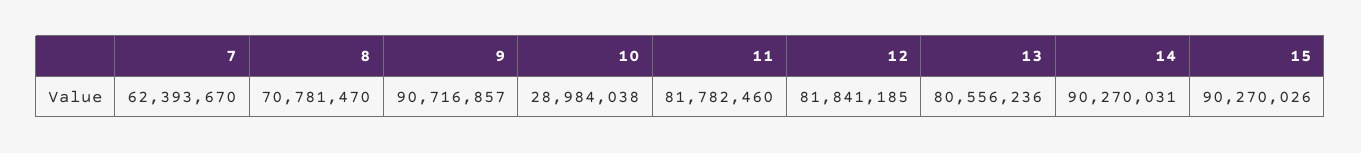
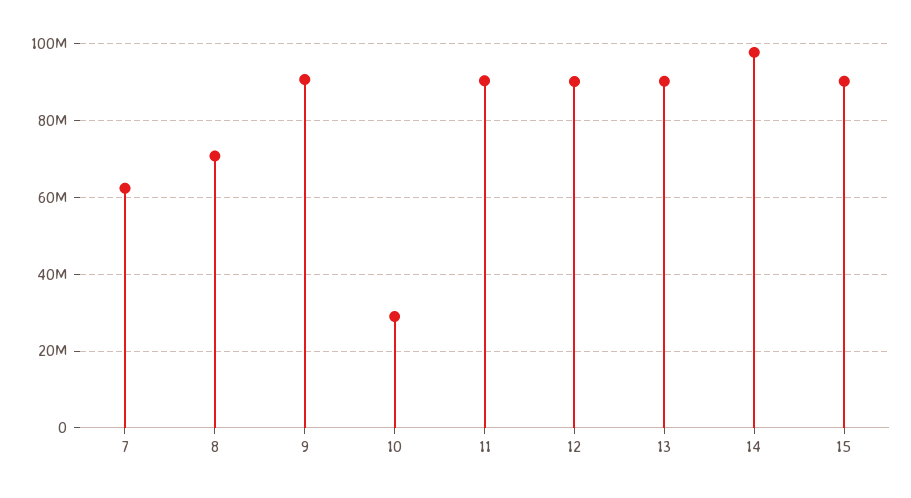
11: 81782460 -> 90000000
12: 81841185 -> 90000000
13: 80556236 -> 90000000
14: 90270031 -> 98000000

